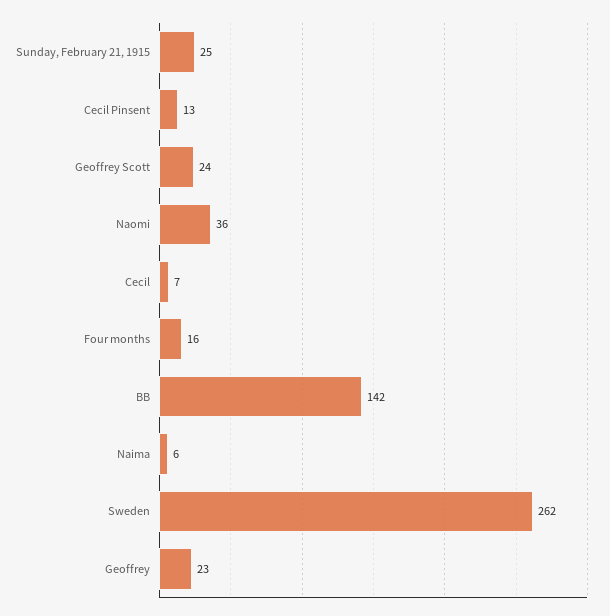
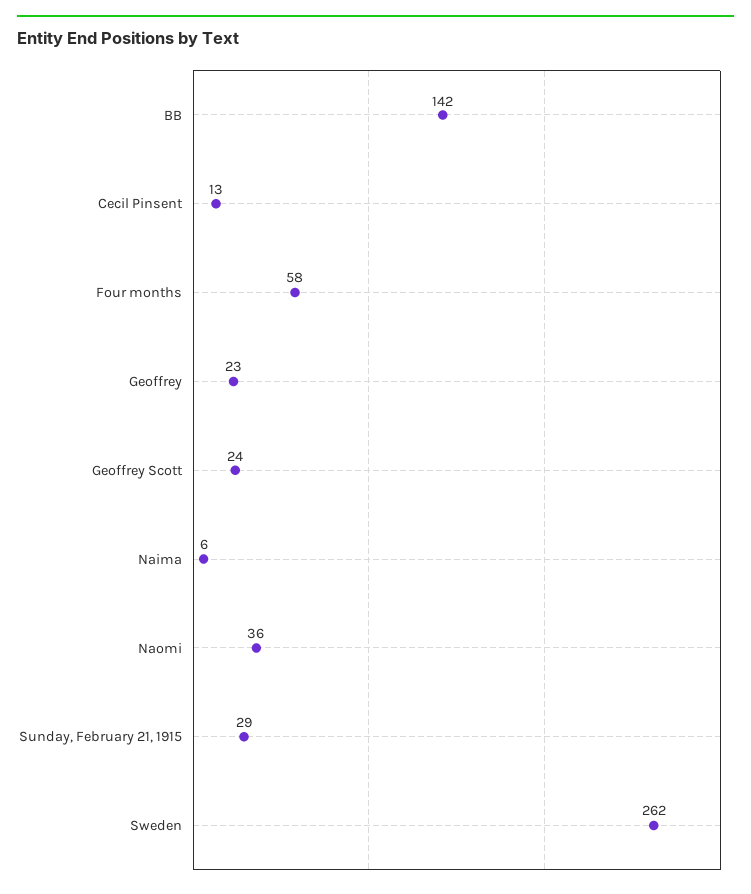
Sunday, February 21, 1915: 25 -> 29
Cecil: 7 -> none
Four months: 16 -> 58

